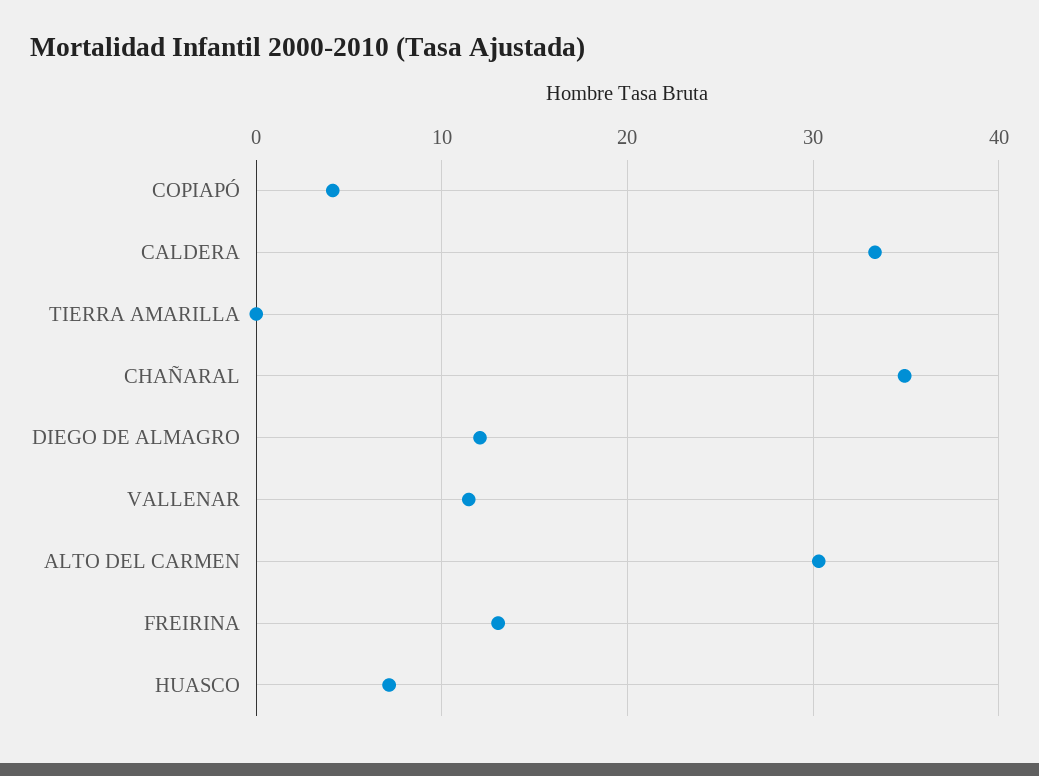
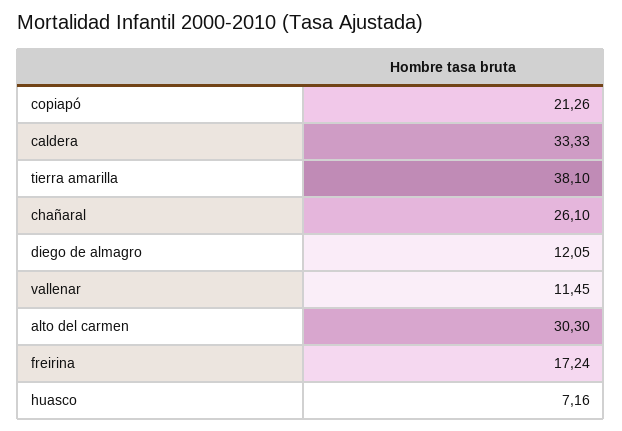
COPIAPÓ: 4 -> 21.26
TIERRA AMARILLA: 0 -> 38.1
CHAÑARAL: 35 -> 26.1
FREIRINA: 13 -> 17.24

